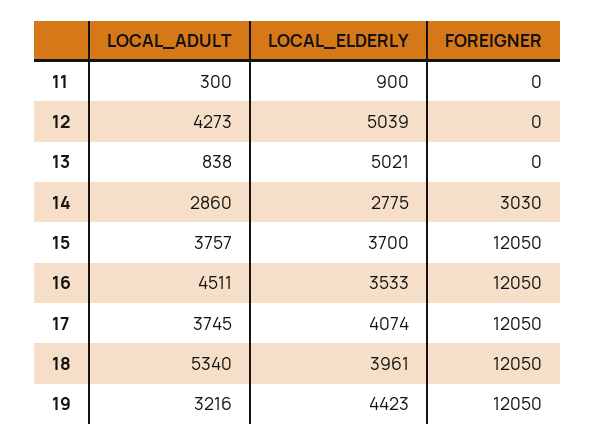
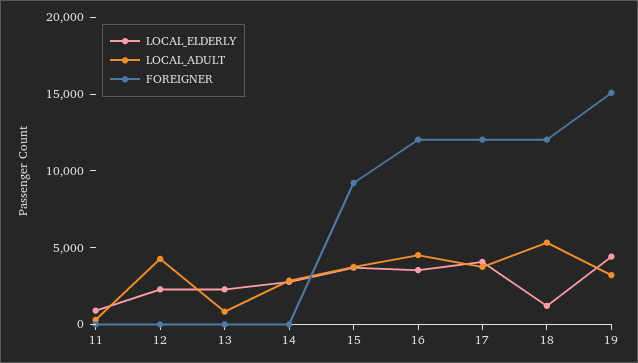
LOCAL_ELDERLY, 12: 5039 -> 2000
LOCAL_ELDERLY, 13: 5021 -> 2000
FOREIGNER, 14: 3030 -> 0
FOREIGNER, 15: 12050 -> 9000
LOCAL_ELDERLY, 18: 3961 -> 1000
FOREIGNER, 19: 12050 -> 15000

